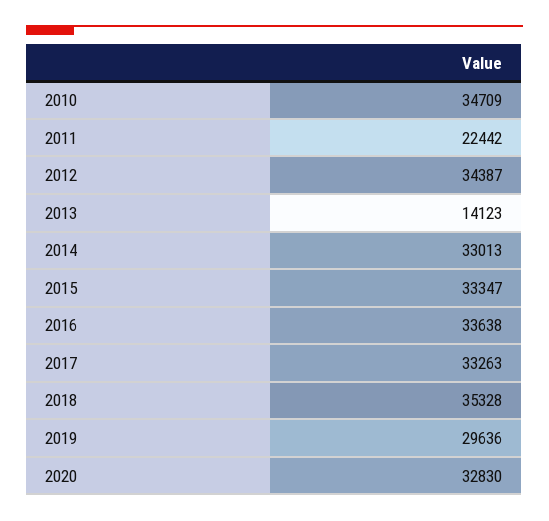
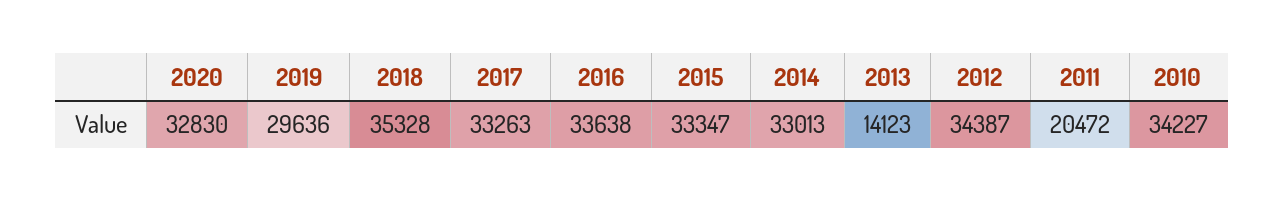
2010: 34709 -> 34227
2011: 22442 -> 20472

